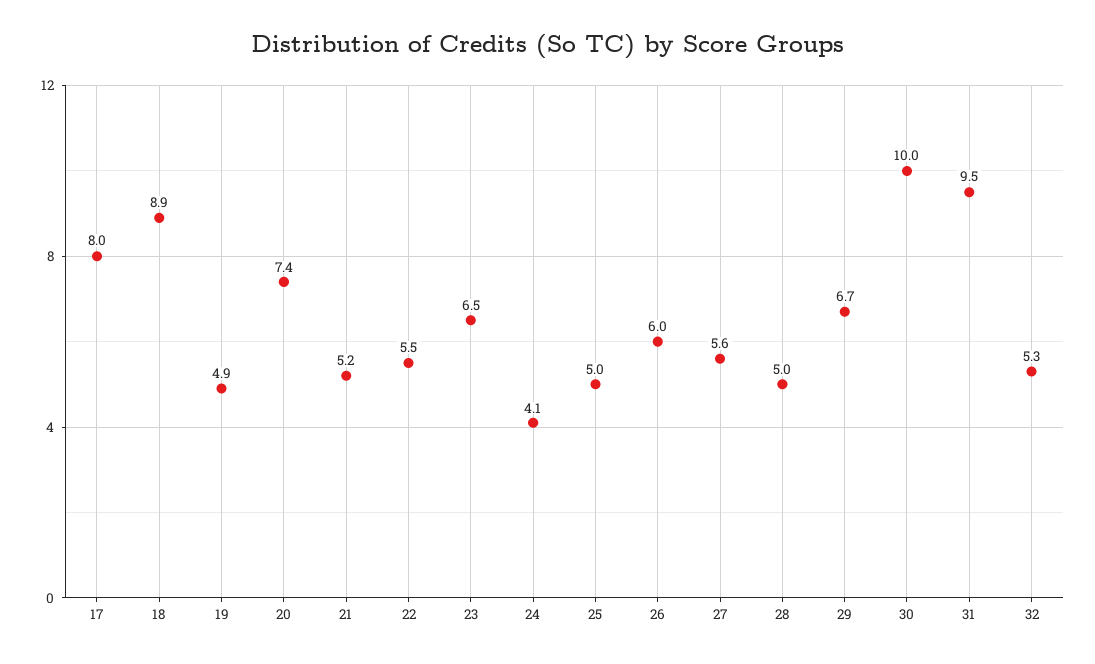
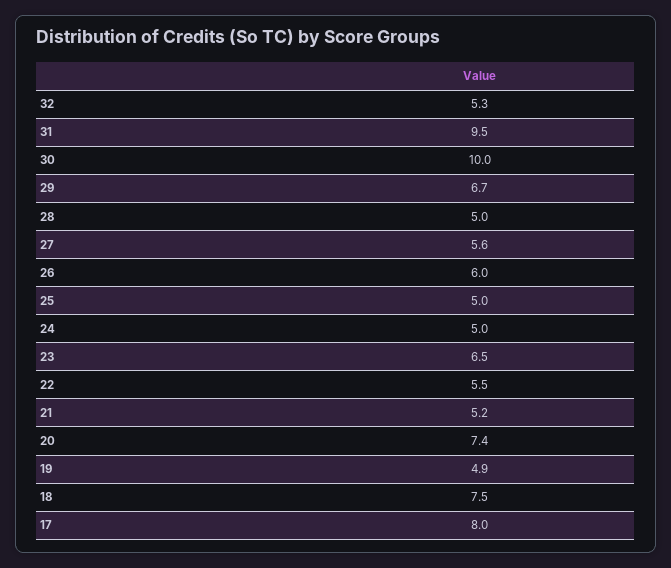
18: 8.9 -> 7.5
24: 4.1 -> 5

